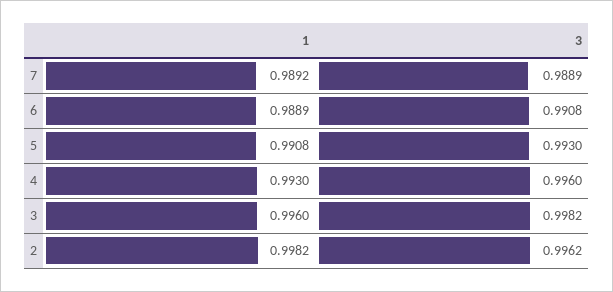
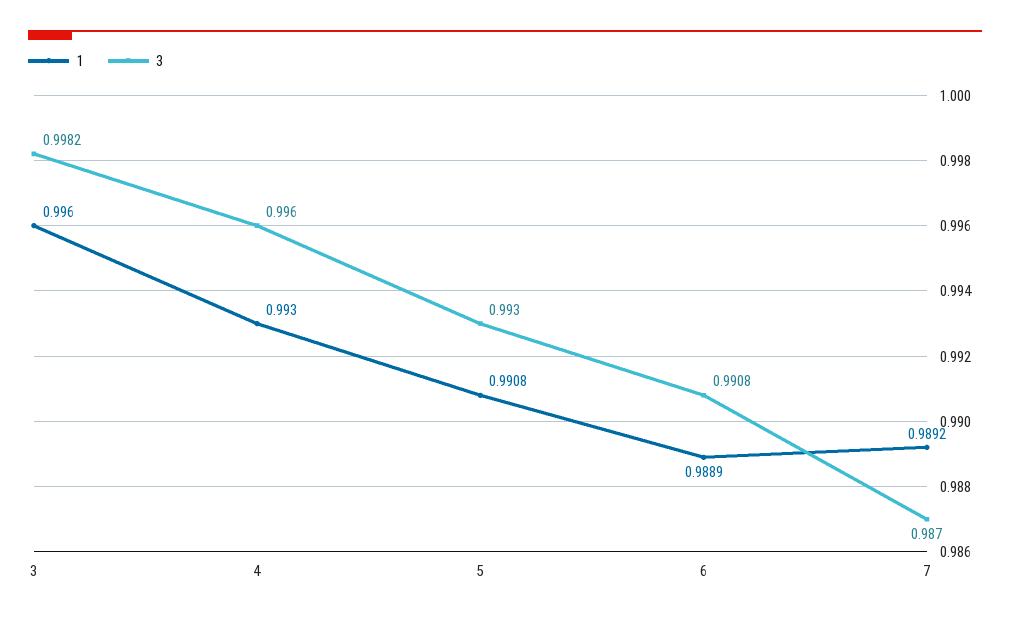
3, 7: 0.9889 -> 0.987
1, 2: 0.9982 -> none
3, 2: 0.9962 -> none

